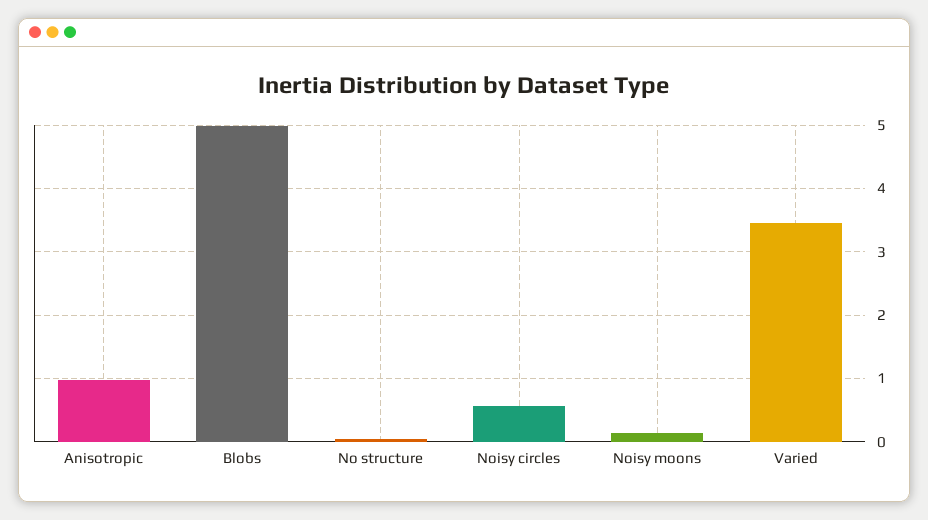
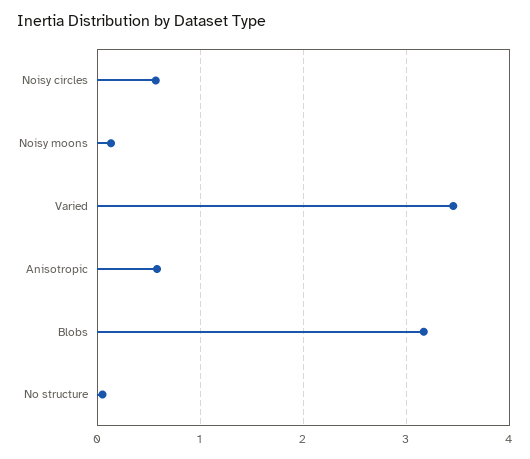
Anisotropic: 1 -> 0.6
Blobs: 5 -> 3.2

